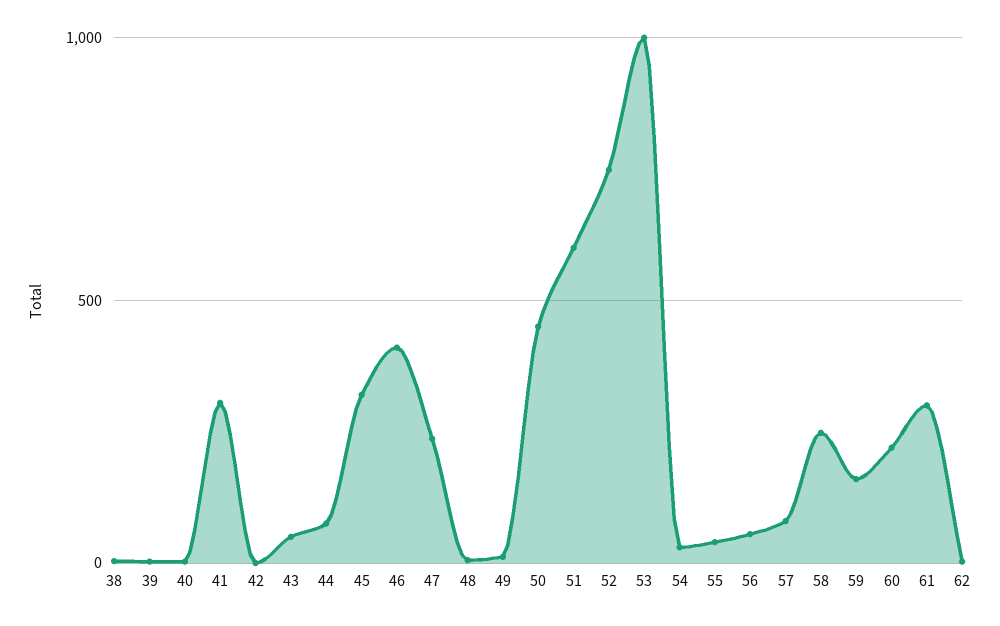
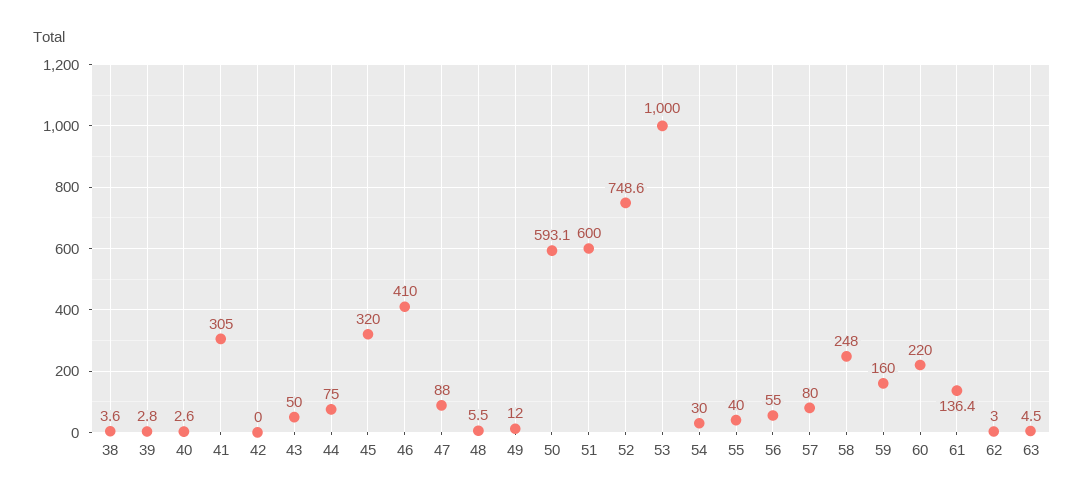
47: 250 -> 88
50: 450 -> 593.1
61: 300 -> 136.4
63: none -> 4.5

